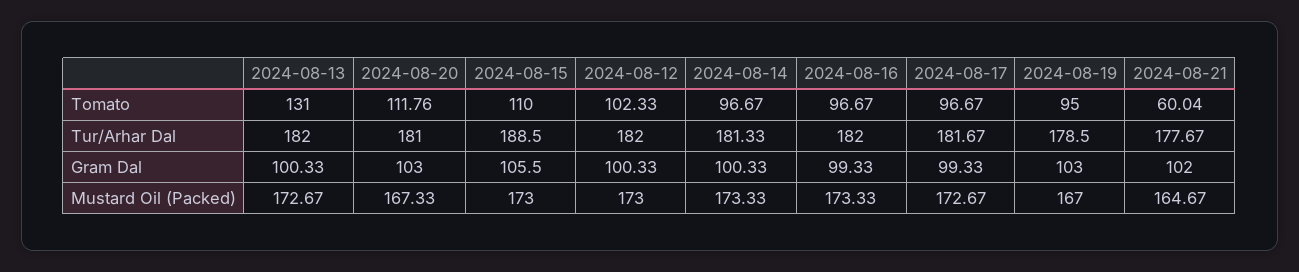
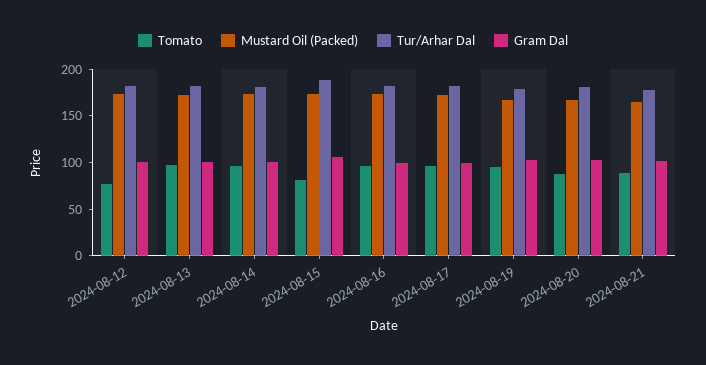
Tomato, 2024-08-13: 131 -> 100
Tomato, 2024-08-20: 111.76 -> 90
Tomato, 2024-08-15: 110 -> 80
Tomato, 2024-08-12: 102.33 -> 80
Tomato, 2024-08-21: 60.04 -> 90

